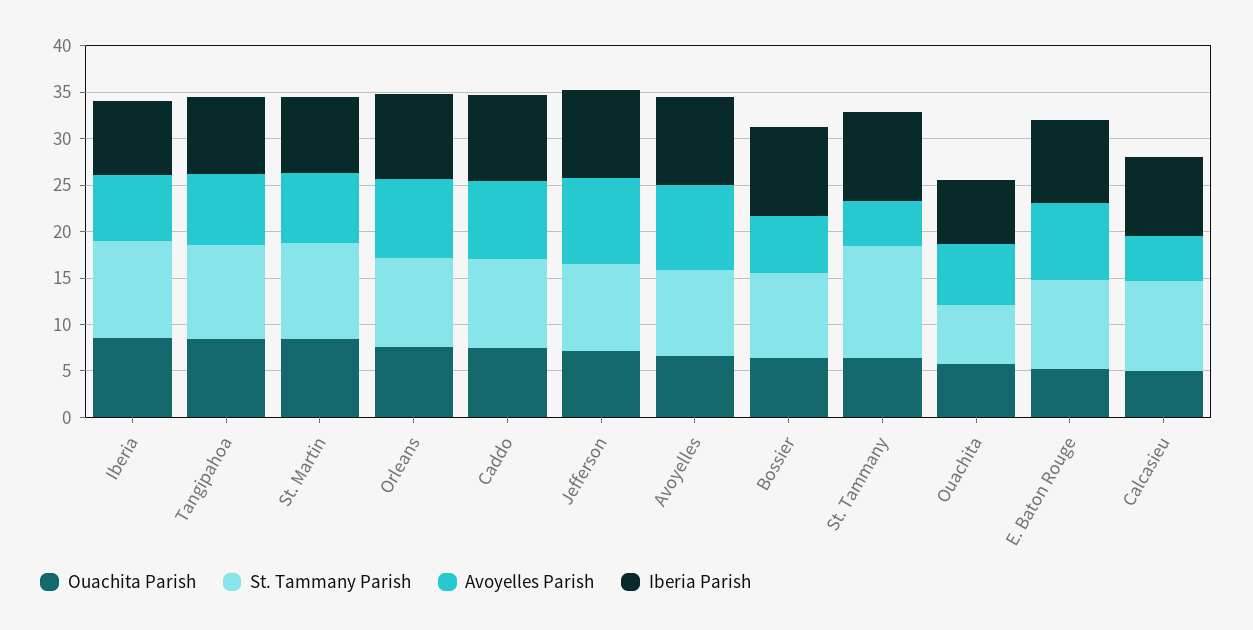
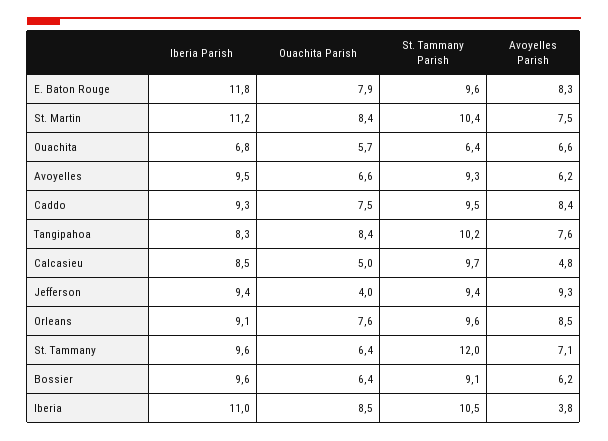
Avoyelles Parish, Iberia: 7 -> 3.8
Iberia Parish, Iberia: 8 -> 11
Iberia Parish, St. Martin: 8 -> 11.2
Ouachita Parish, Jefferson: 7 -> 4
Avoyelles Parish, Avoyelles: 9 -> 6.2
Avoyelles Parish, St. Tammany: 5 -> 7.1
Ouachita Parish, E. Baton Rouge: 5 -> 7.9
Iberia Parish, E. Baton Rouge: 9 -> 11.8

